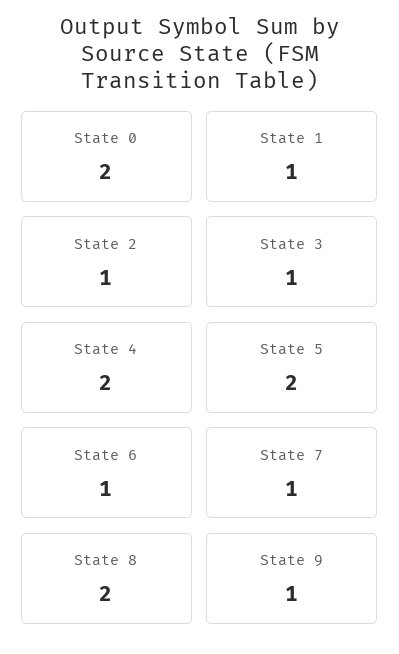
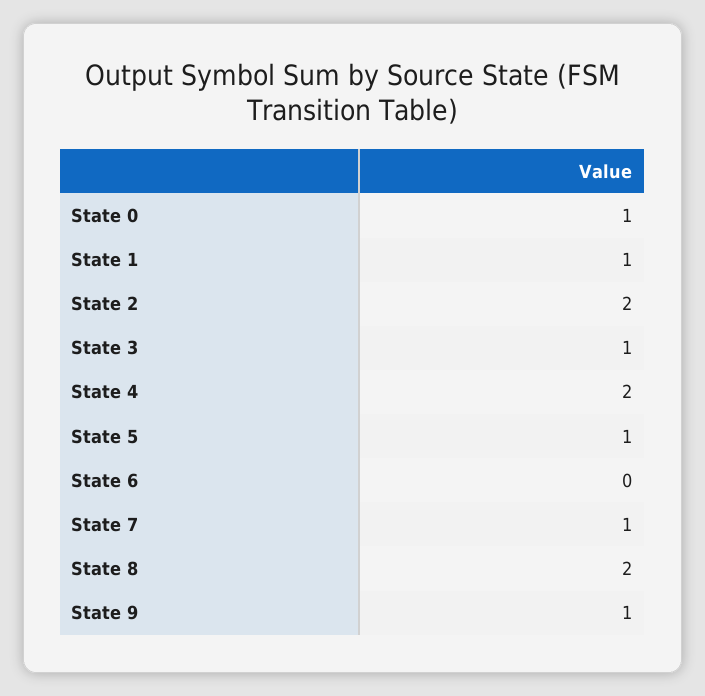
State 0: 2 -> 1
State 2: 1 -> 2
State 5: 2 -> 1
State 6: 1 -> 0

